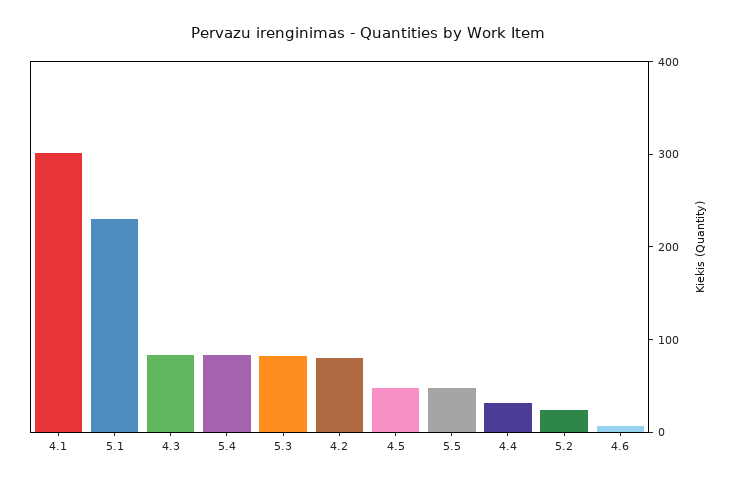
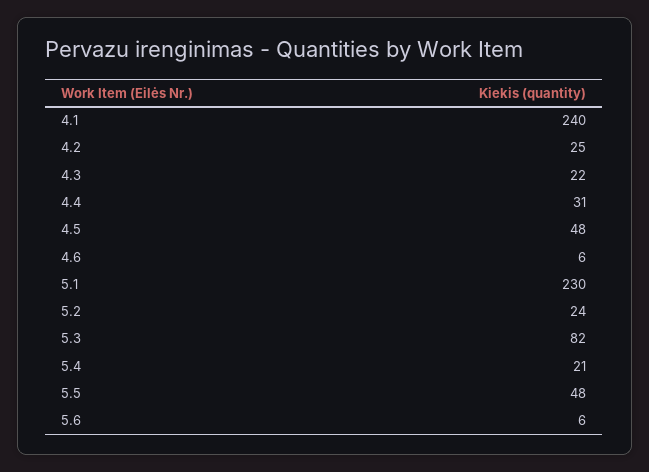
4.1: 300 -> 240
4.3: 80 -> 22
5.4: 80 -> 21
4.2: 80 -> 25
5.6: none -> 6

